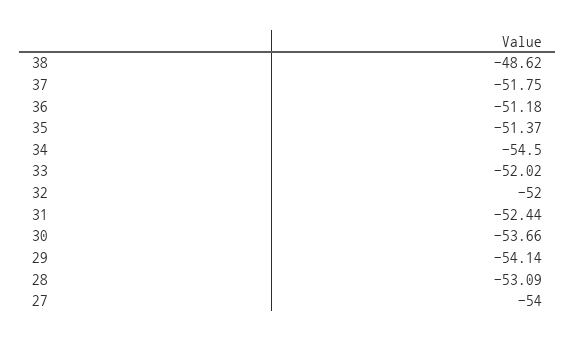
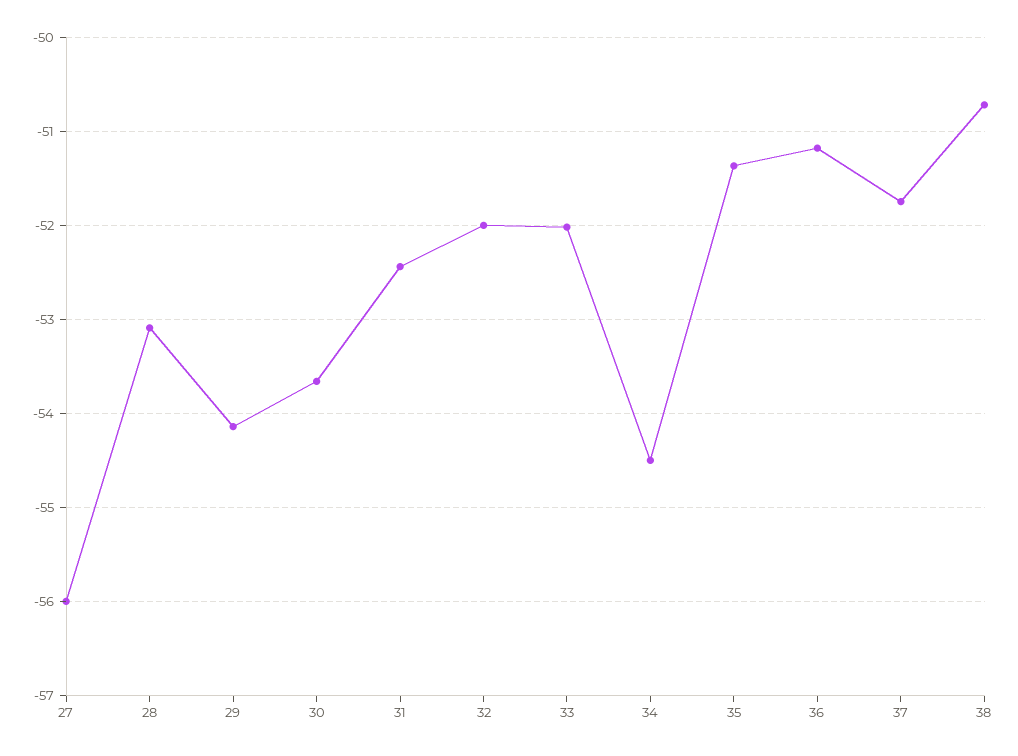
38: -48.62 -> -50.7
27: -54 -> -56

